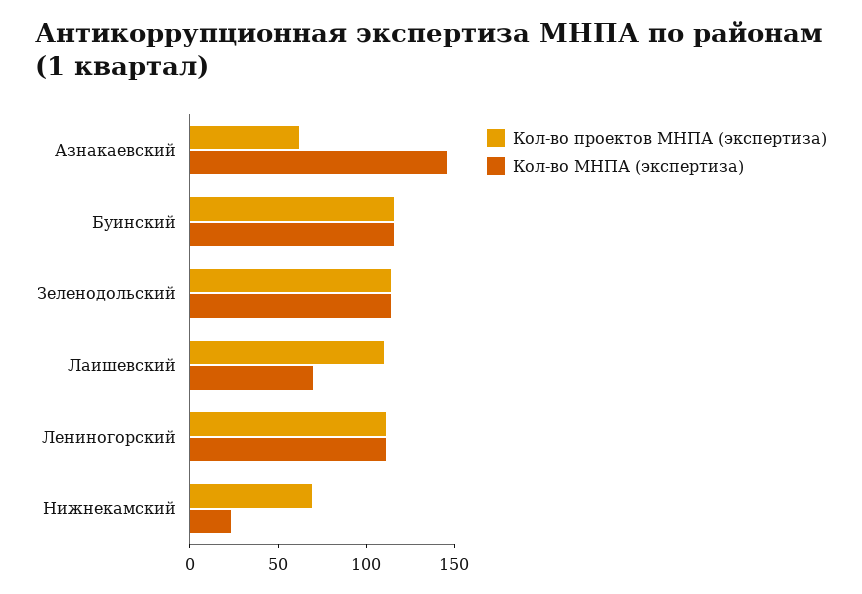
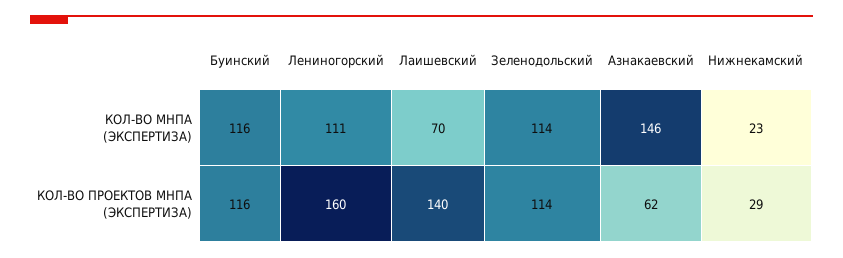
Кол-во проектов МНПА (экспертиза), Лаишевский: 110 -> 140
Кол-во проектов МНПА (экспертиза), Лениногорский: 110 -> 160
Кол-во проектов МНПА (экспертиза), Нижнекамский: 70 -> 29

